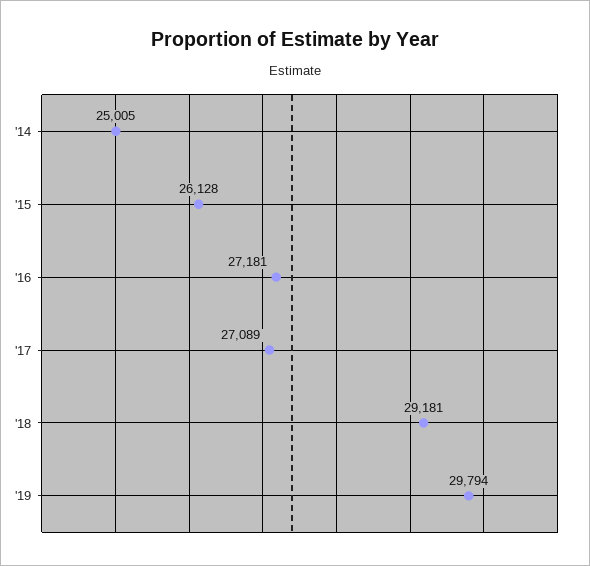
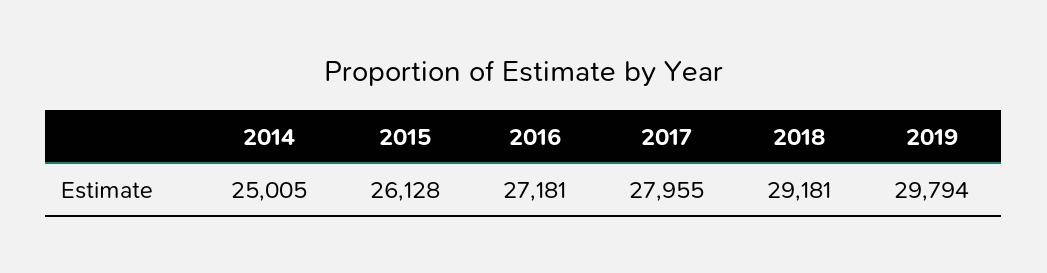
'17: 27089 -> 27955

